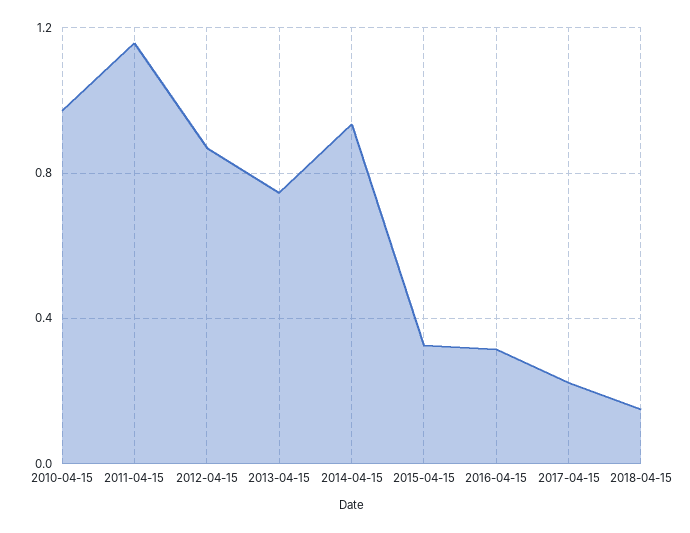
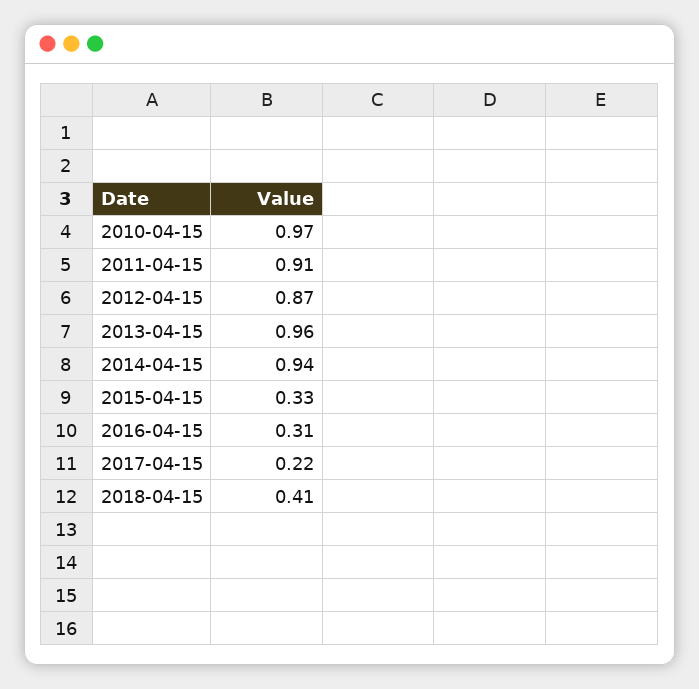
2011-04-15: 1.15 -> 0.91
2013-04-15: 0.75 -> 0.96
2018-04-15: 0.15 -> 0.41

